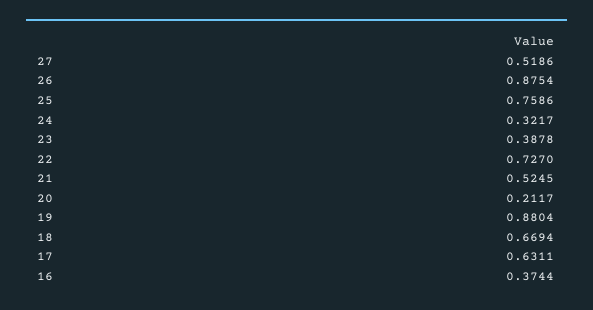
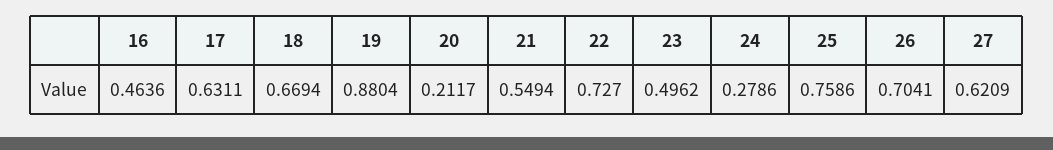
27: 0.5186 -> 0.6209
26: 0.8754 -> 0.7041
24: 0.3217 -> 0.2786
23: 0.3878 -> 0.4962
21: 0.5245 -> 0.5494
16: 0.3744 -> 0.4636

